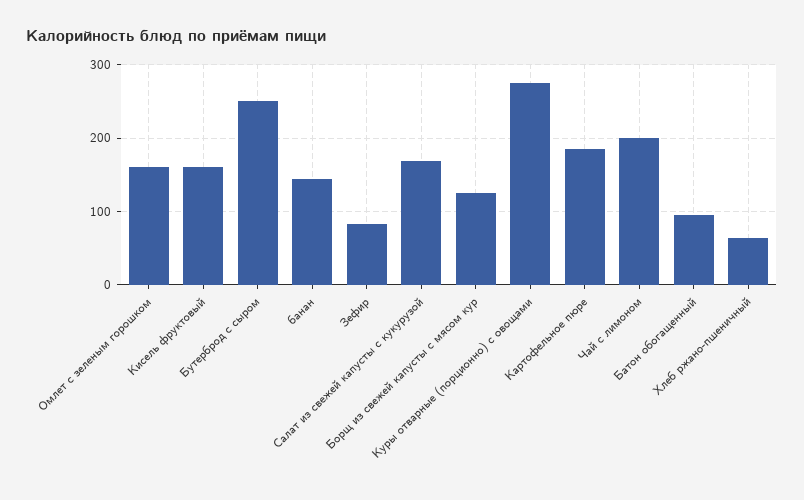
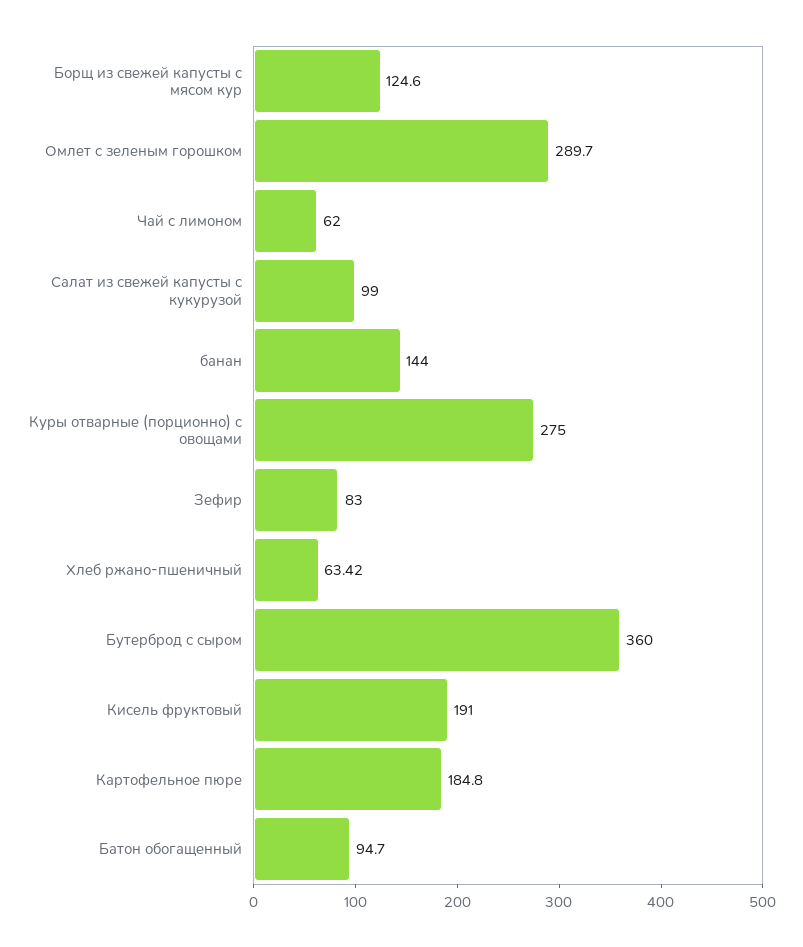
Омлет с зеленым горошком: 160 -> 289.7
Кисель фруктовый: 160 -> 191
Бутерброд с сыром: 250 -> 360
Салат из свежей капусты с кукурузой: 170 -> 99
Чай с лимоном: 200 -> 62

